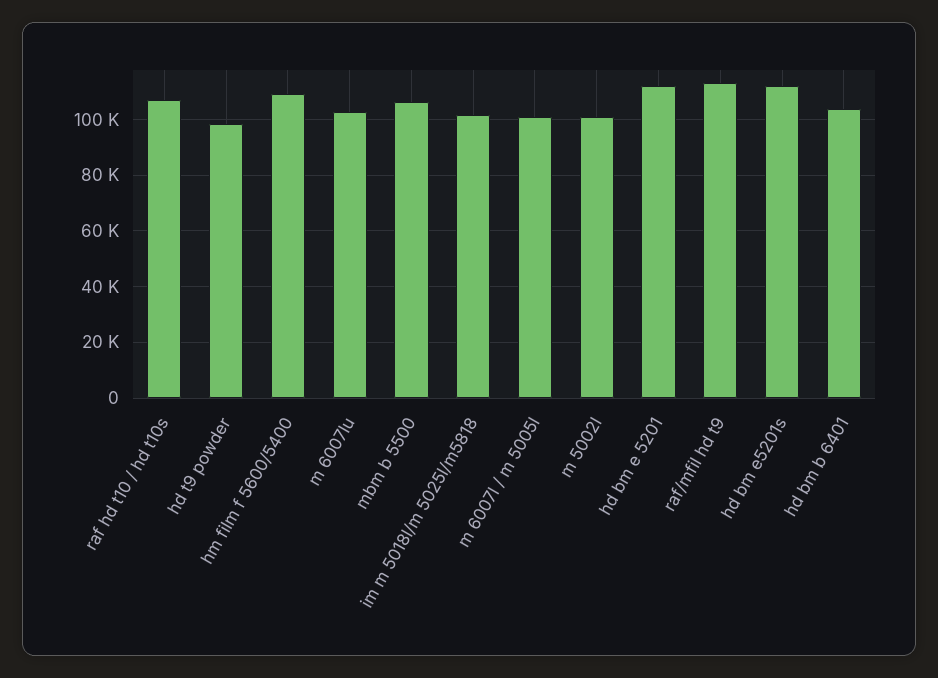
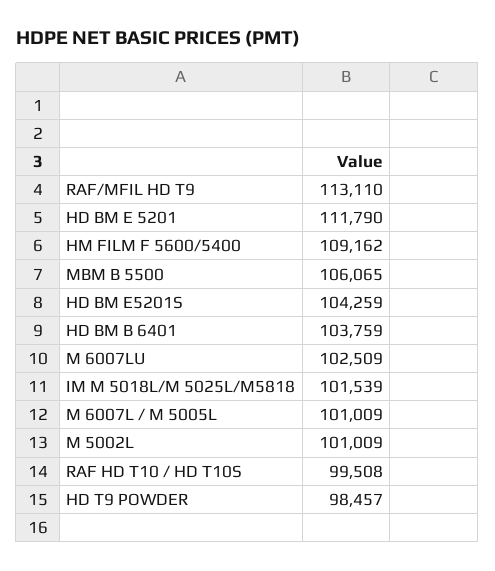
raf hd t10 / hd t10s: 107500 -> 99508
hd bm e5201s: 112500 -> 104259

